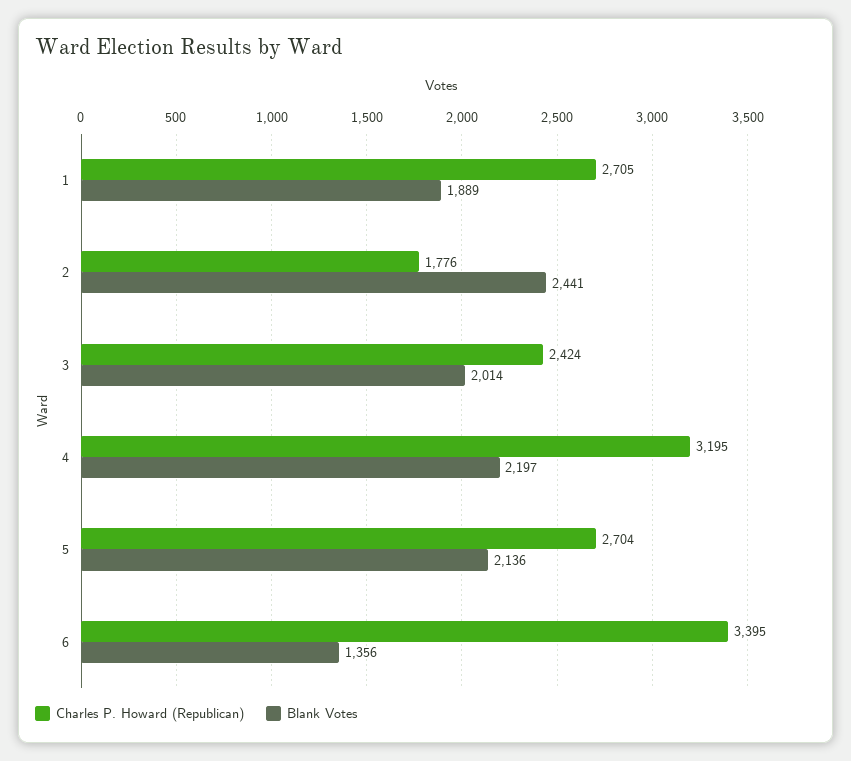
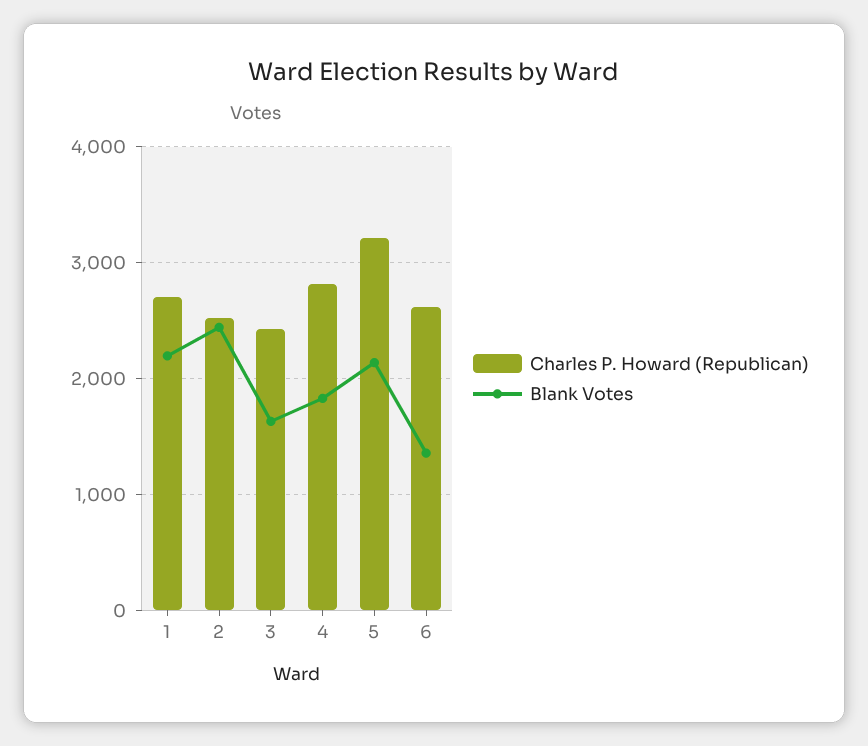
Blank Votes, 1: 1889 -> 2200
Charles P. Howard (Republican), 2: 1776 -> 2500
Blank Votes, 3: 2014 -> 1600
Charles P. Howard (Republican), 4: 3195 -> 2800
Blank Votes, 4: 2197 -> 1800
Charles P. Howard (Republican), 5: 2704 -> 3200
Charles P. Howard (Republican), 6: 3395 -> 2600

